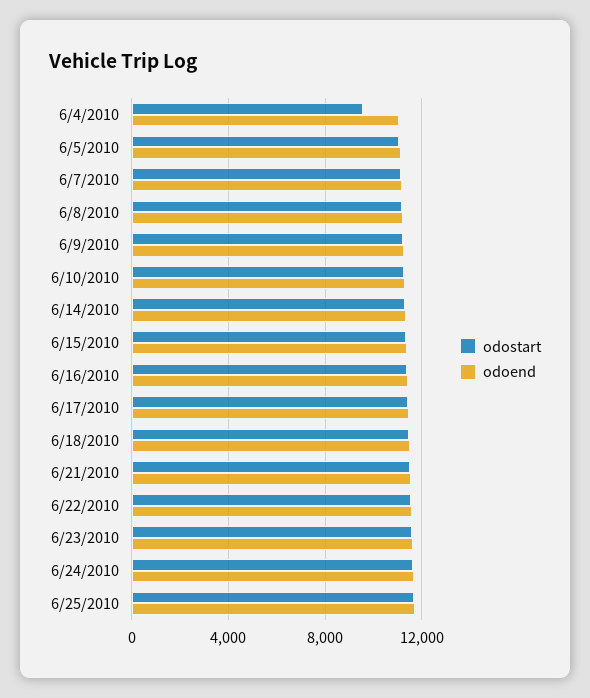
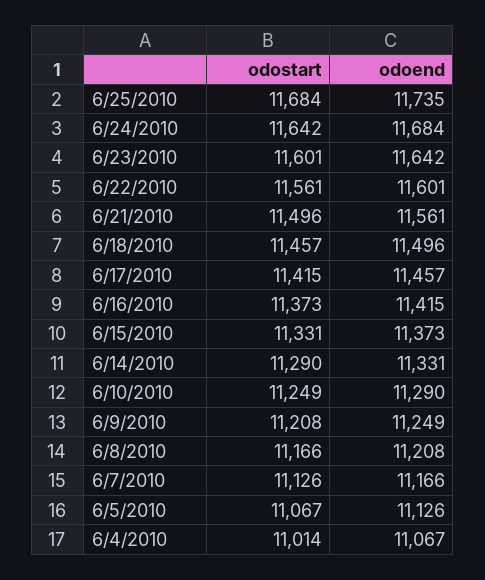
odostart, 6/4/2010: 9500 -> 11014

